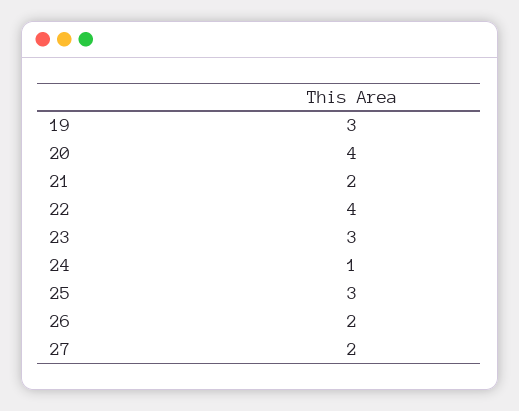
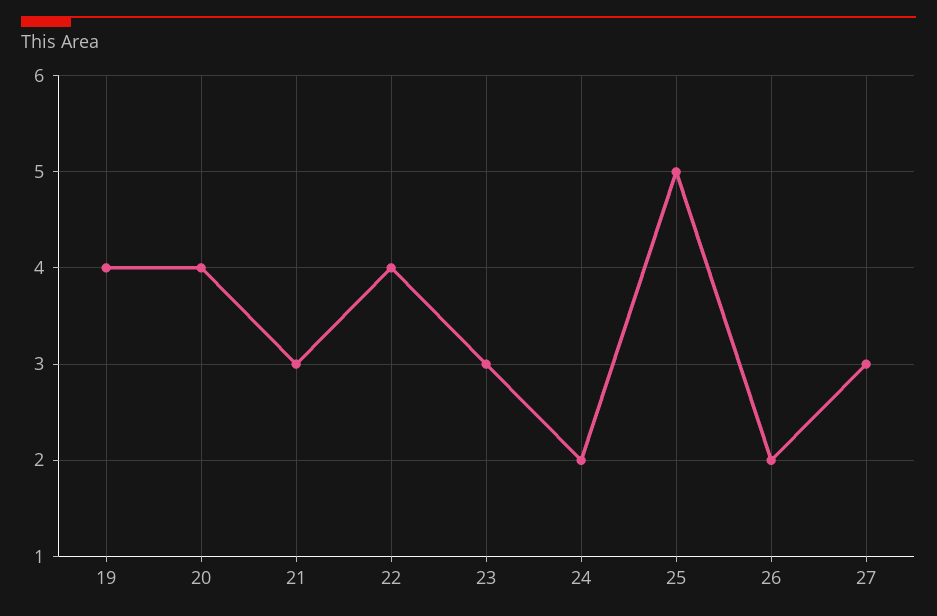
19: 3 -> 4
21: 2 -> 3
24: 1 -> 2
25: 3 -> 5
27: 2 -> 3

